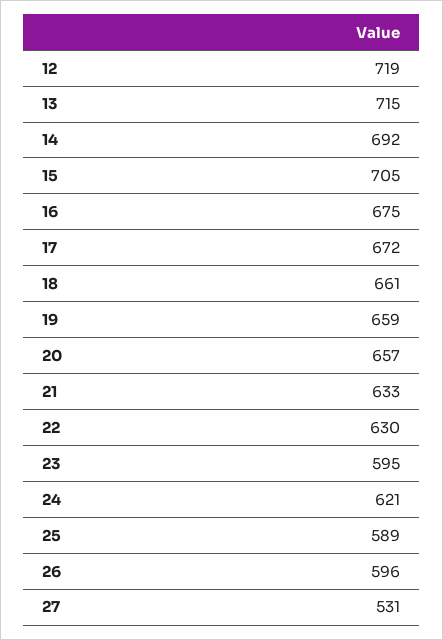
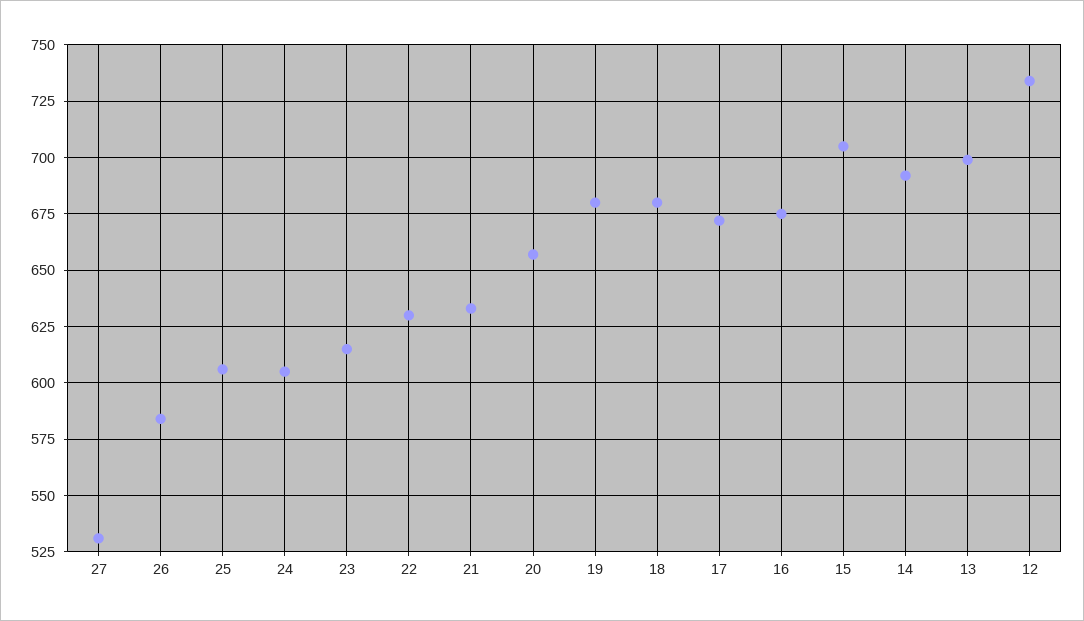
12: 719 -> 735
13: 715 -> 700
18: 661 -> 680
19: 659 -> 680
23: 595 -> 615
24: 621 -> 605
25: 589 -> 605
26: 596 -> 585

